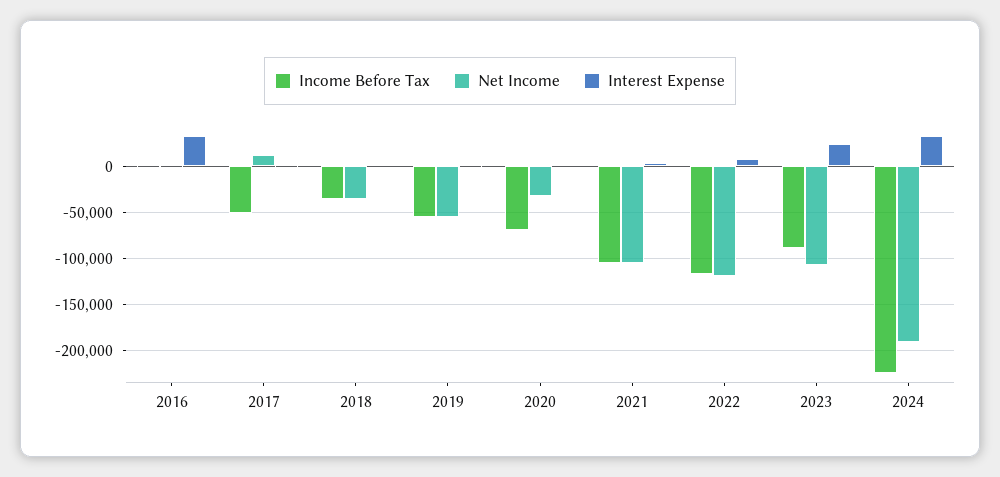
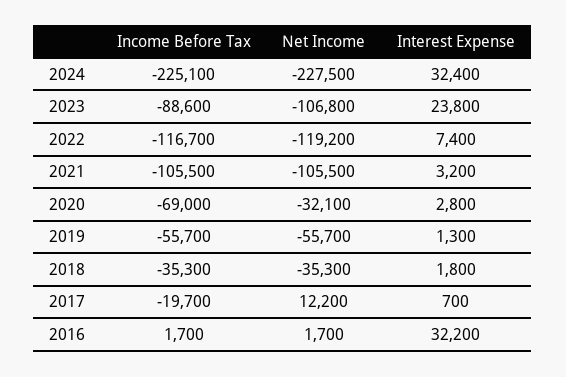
Income Before Tax, 2017: -50000 -> -19700
Net Income, 2024: -190000 -> -227500

